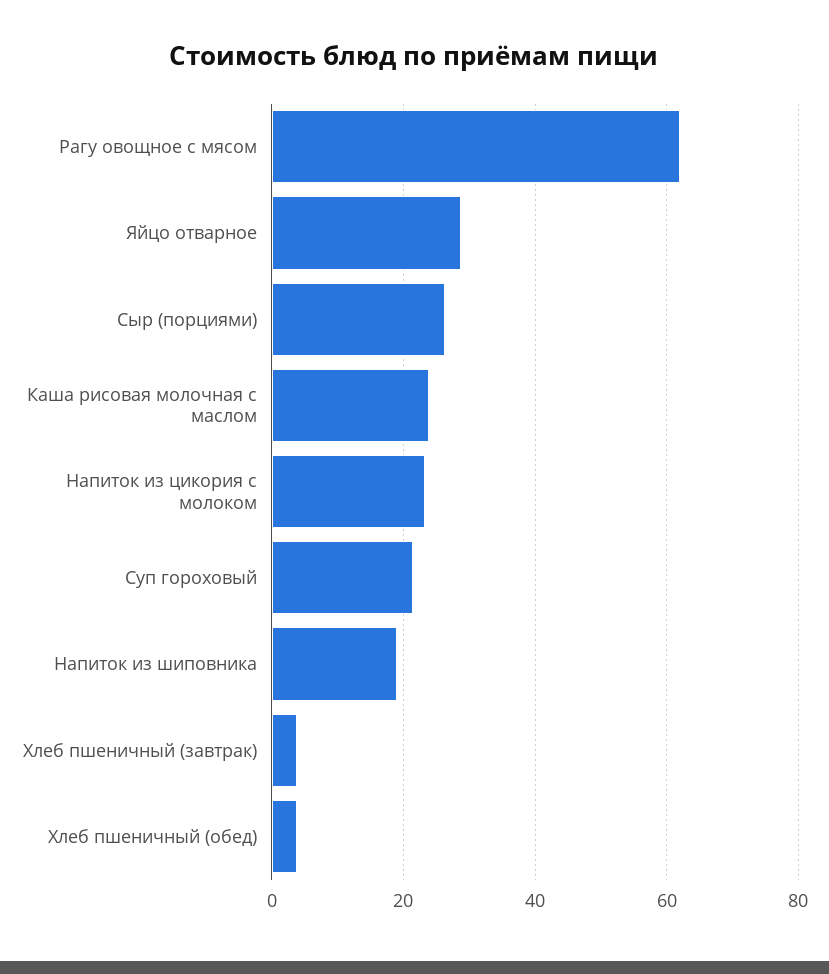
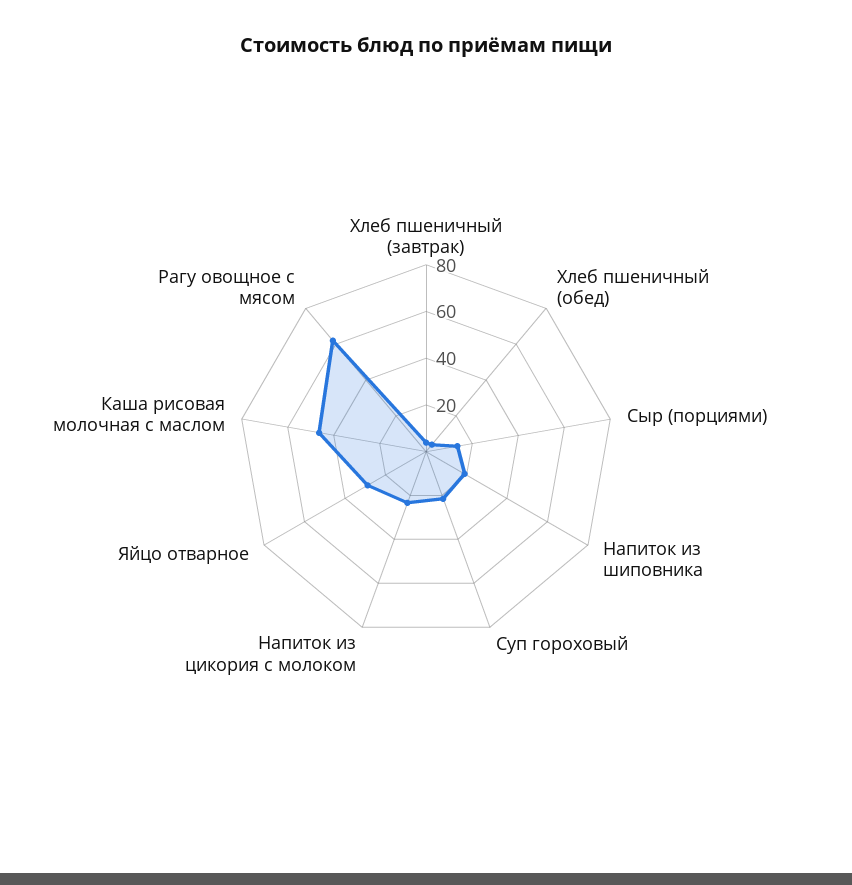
Сыр (порциями): 26 -> 15
Каша рисовая молочная с маслом: 24 -> 45

